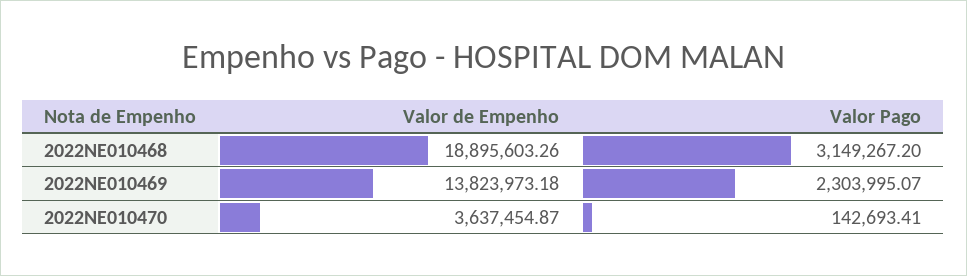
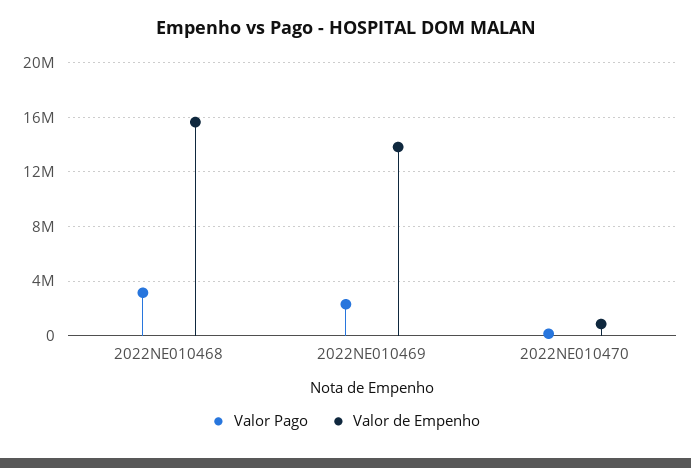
Valor de Empenho, 2022NE010468: 18895603.26 -> 15500000
Valor de Empenho, 2022NE010470: 3637454.87 -> 1000000

